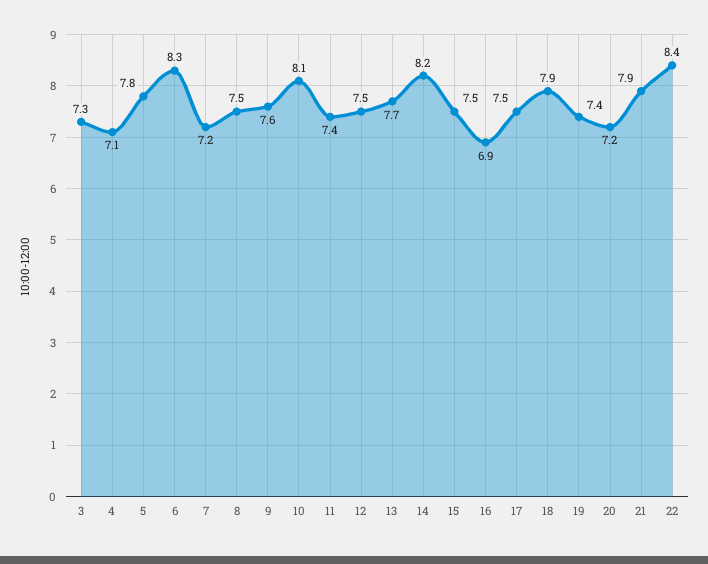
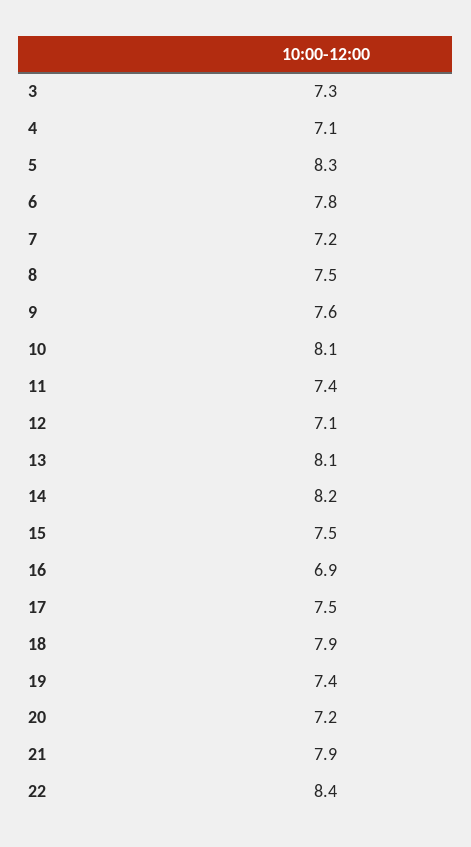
5: 7.8 -> 8.3
6: 8.3 -> 7.8
12: 7.5 -> 7.1
13: 7.7 -> 8.1

